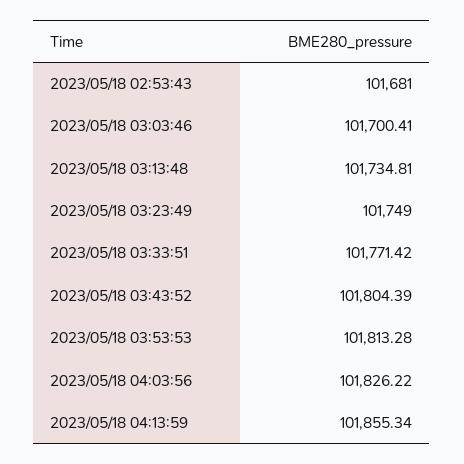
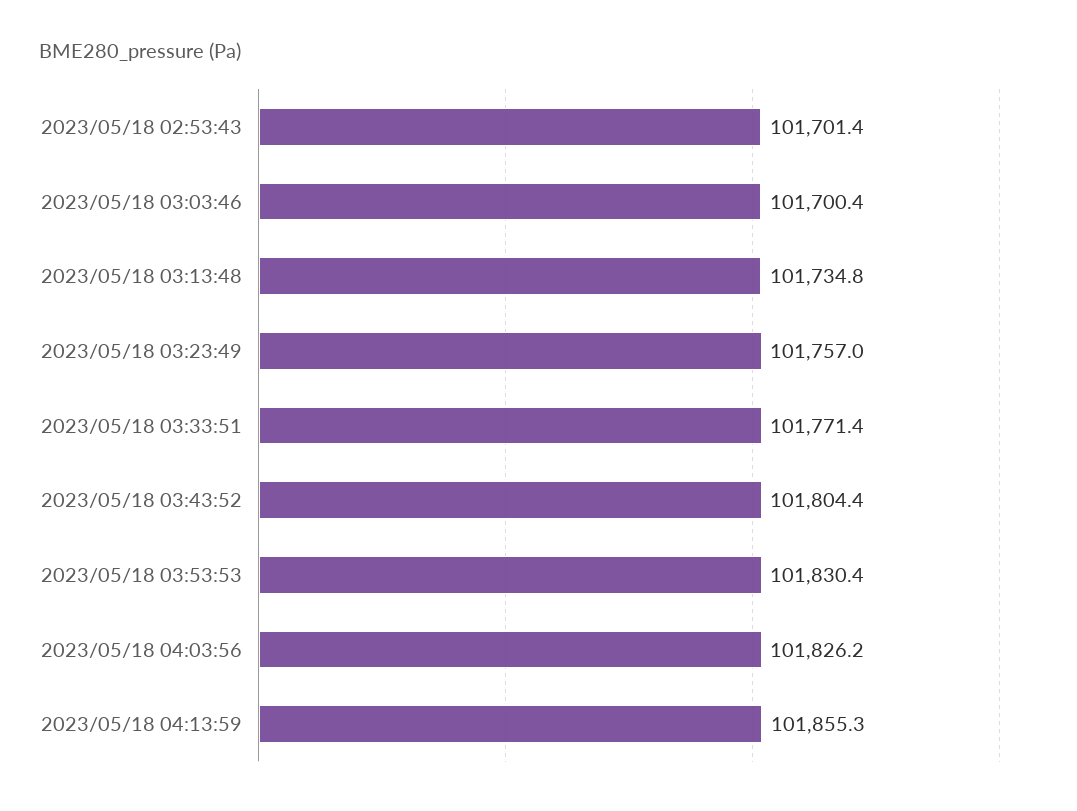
2023/05/18 02:53:43: 101681 -> 101701.4
2023/05/18 03:23:49: 101749 -> 101757
2023/05/18 03:53:53: 101813.28 -> 101830.4

